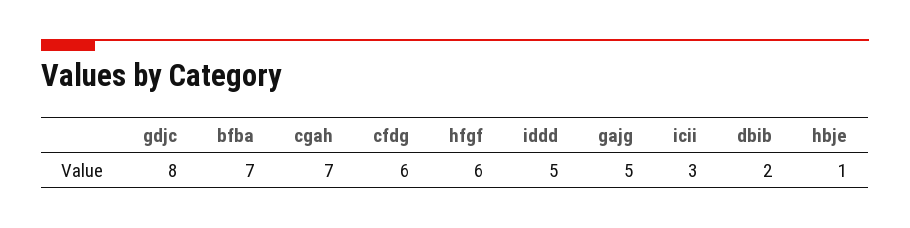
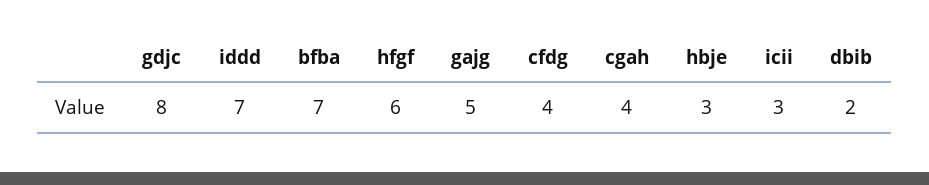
cgah: 7 -> 4
cfdg: 6 -> 4
iddd: 5 -> 7
hbje: 1 -> 3

